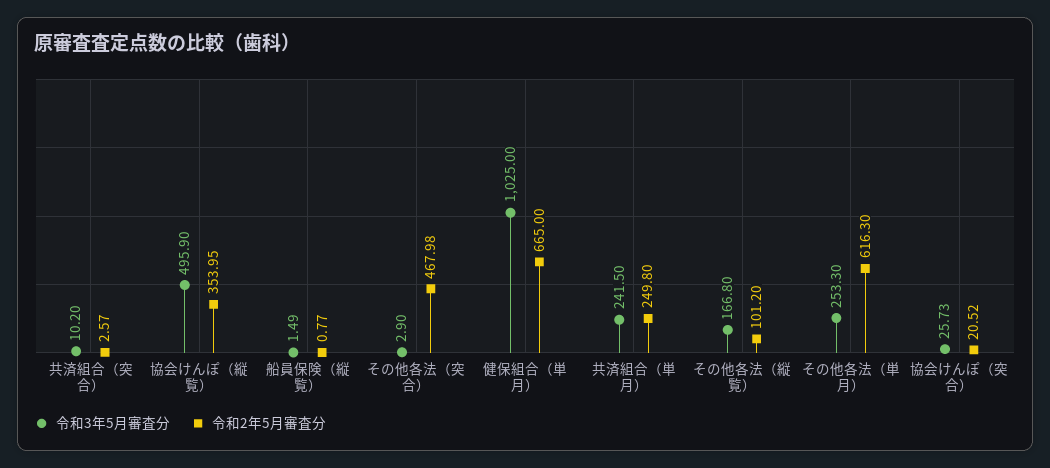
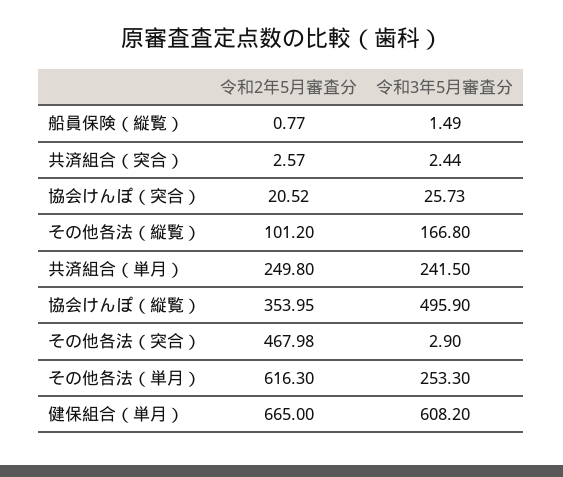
令和3年5月審査分, 共済組合（突合）: 10.2 -> 2.44
令和3年5月審査分, 健保組合（単月）: 1025 -> 608.2

